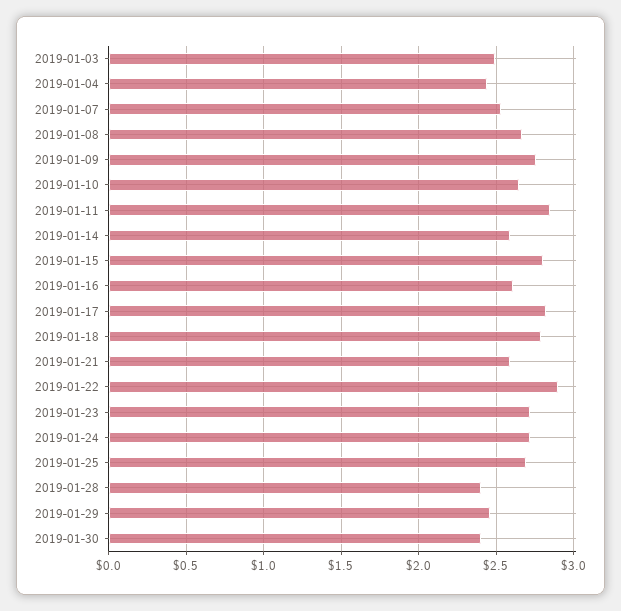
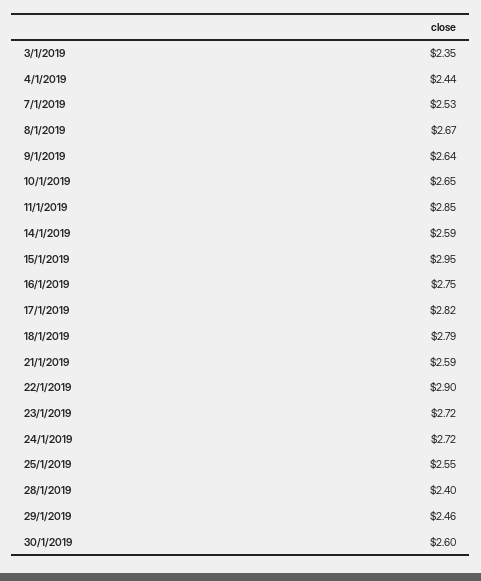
2019-01-03: 2.5 -> 2.35
2019-01-09: 2.75 -> 2.64
2019-01-15: 2.8 -> 2.95
2019-01-16: 2.6 -> 2.75
2019-01-25: 2.7 -> 2.55
2019-01-30: 2.4 -> 2.6

